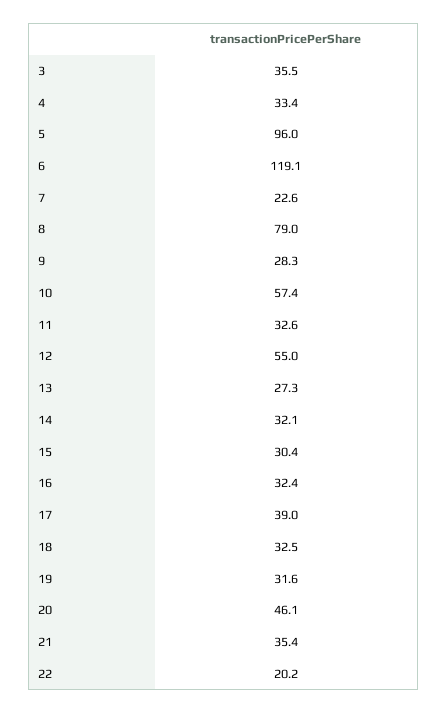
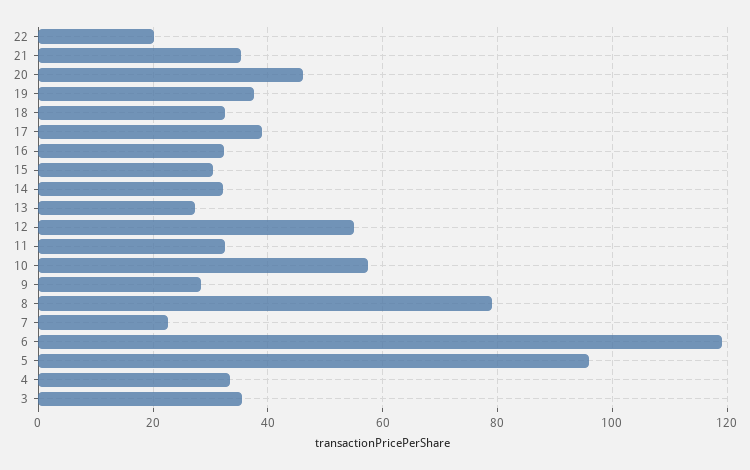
19: 31.6 -> 38

